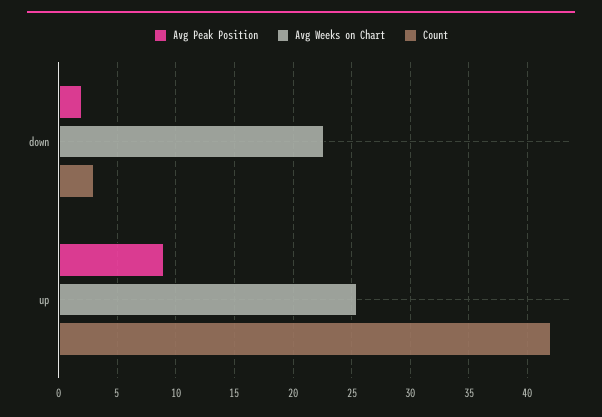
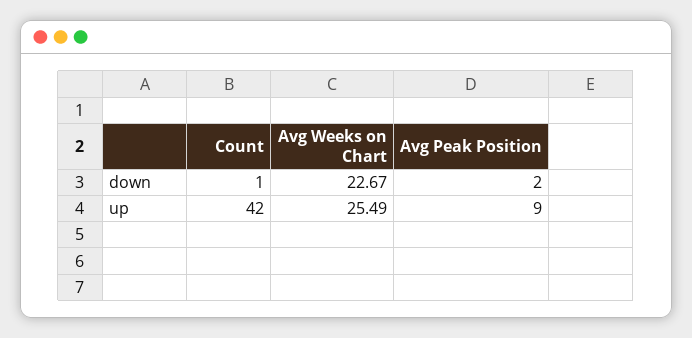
Count, down: 3 -> 1

